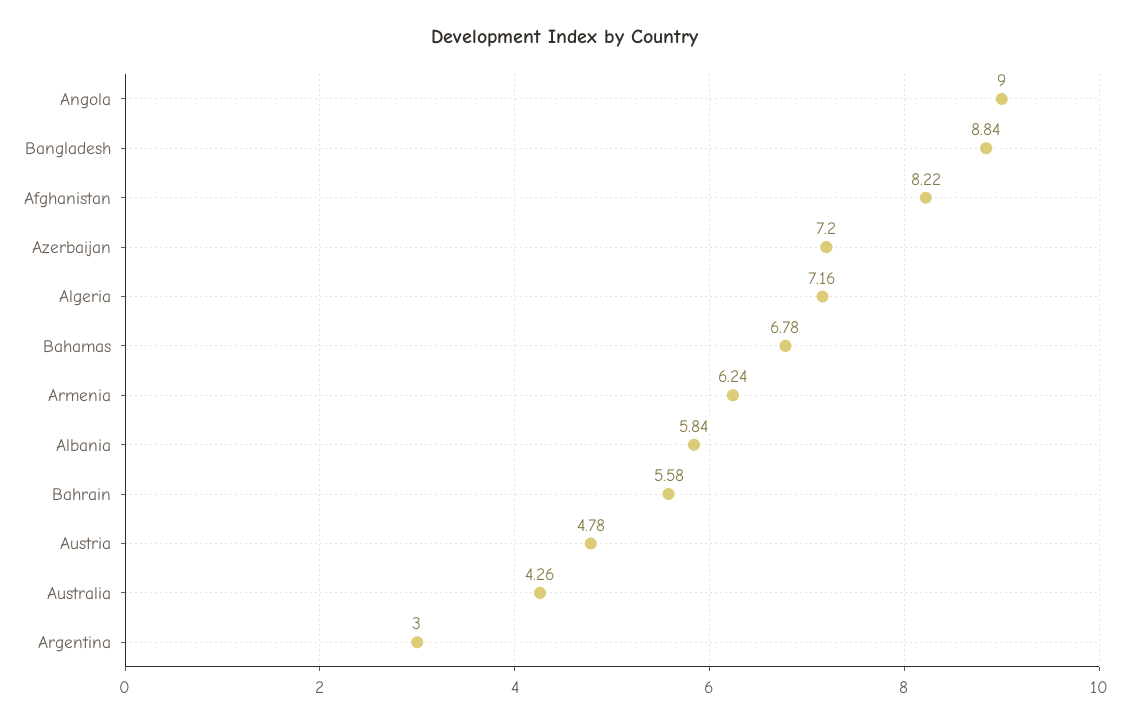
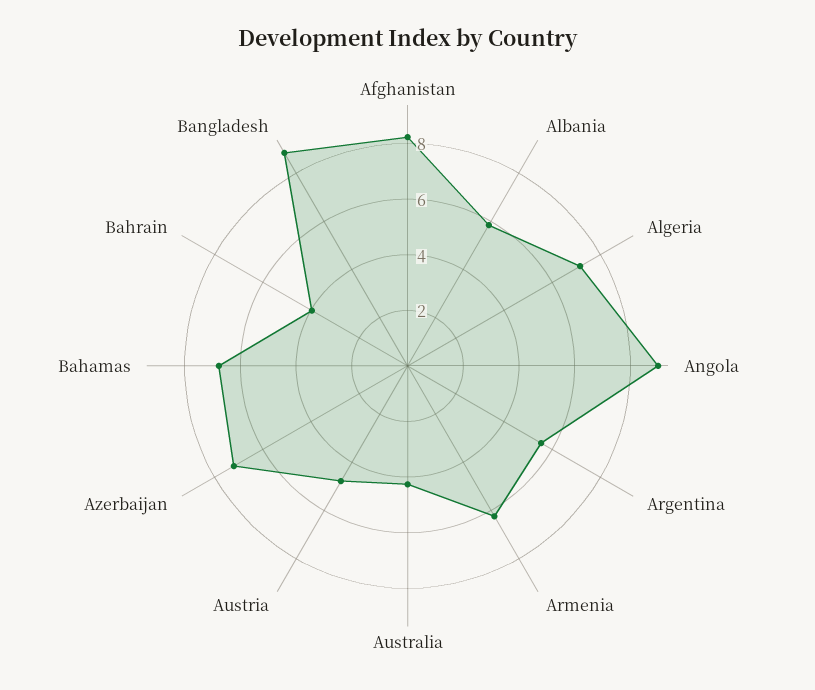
Bahrain: 5.58 -> 4
Argentina: 3 -> 5.5

